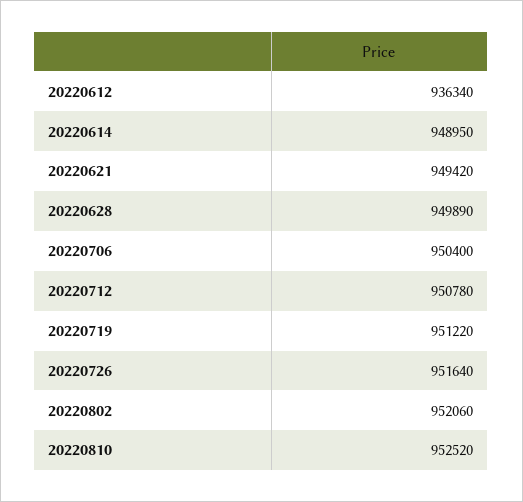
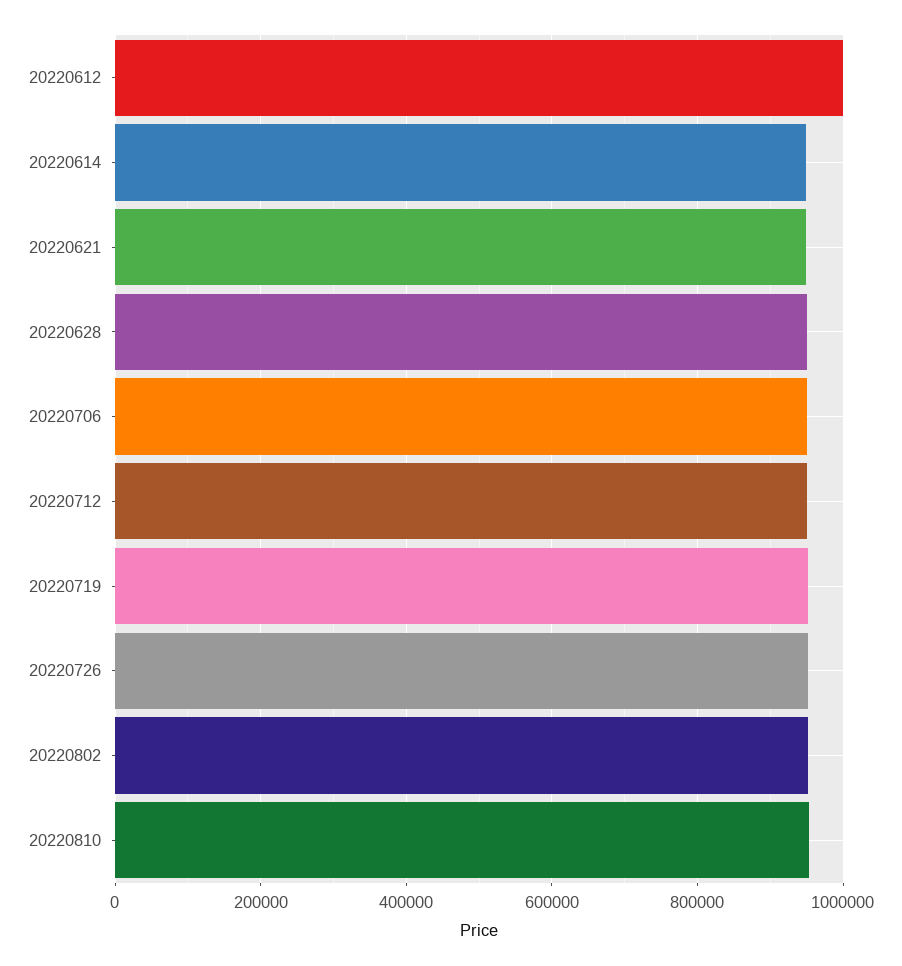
20220612: 936340 -> 1000000

